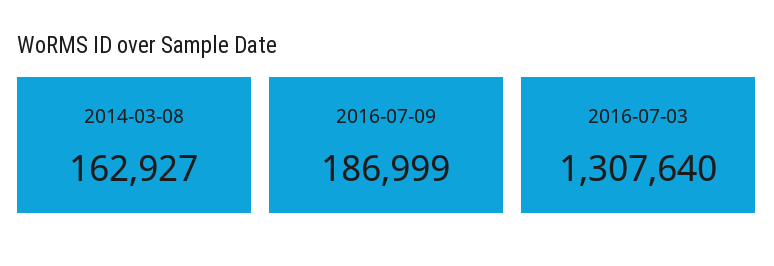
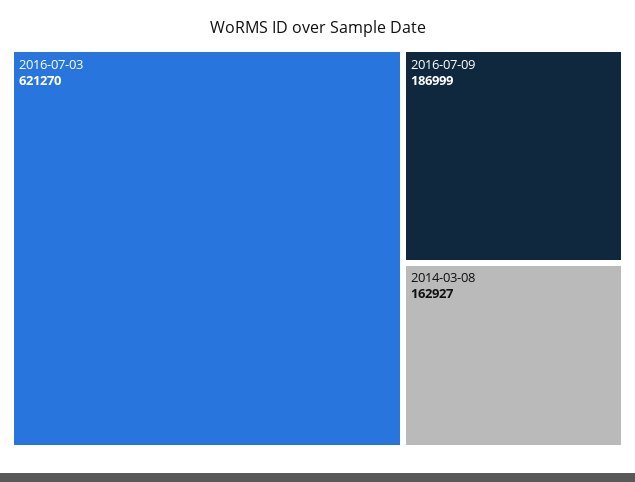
2016-07-03: 1307640 -> 621270

